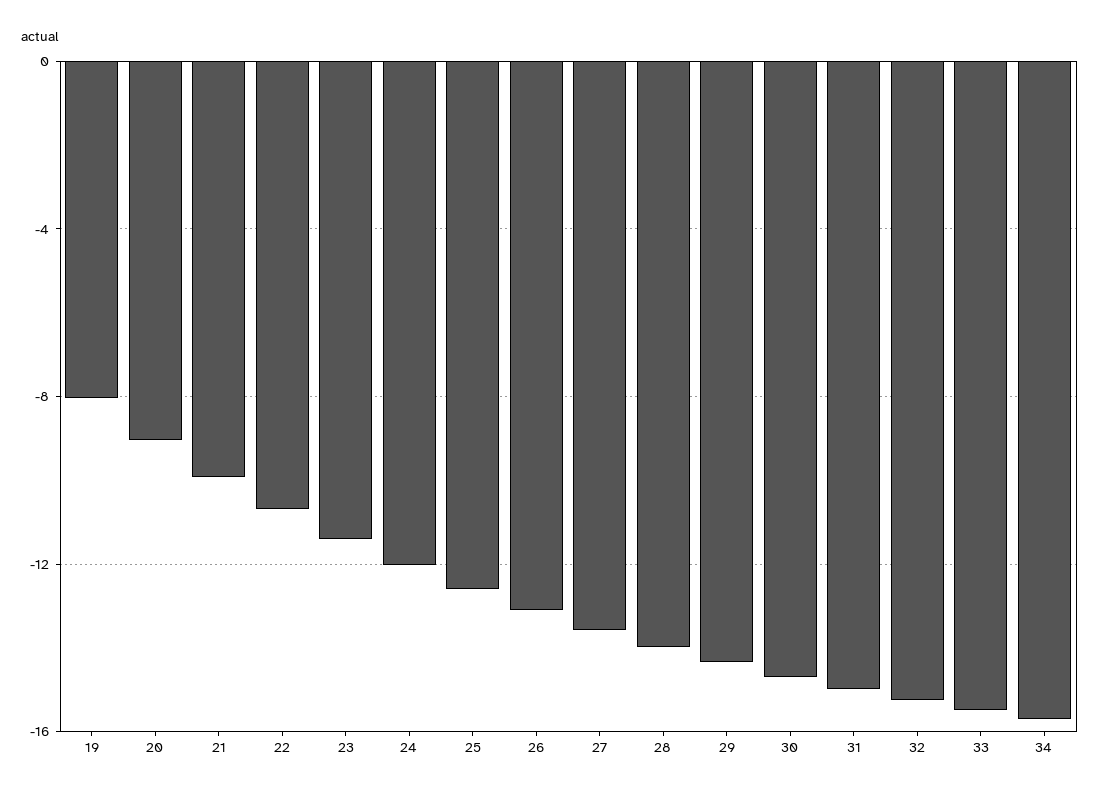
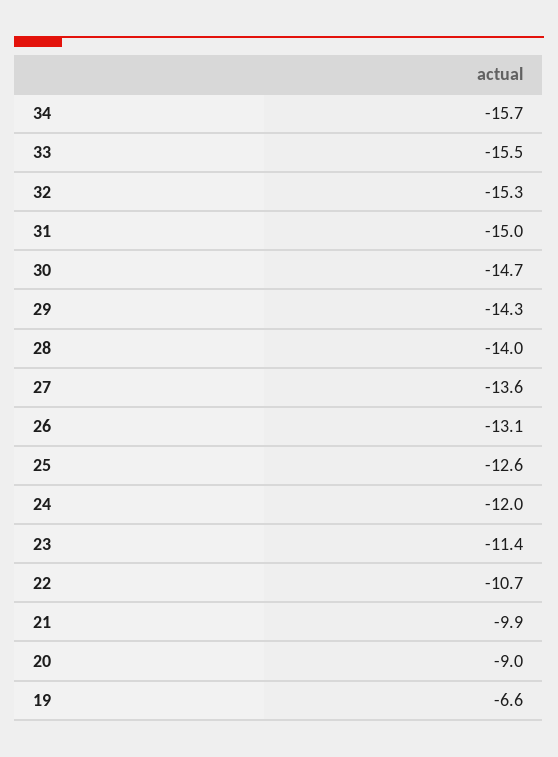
19: -8 -> -6.6

